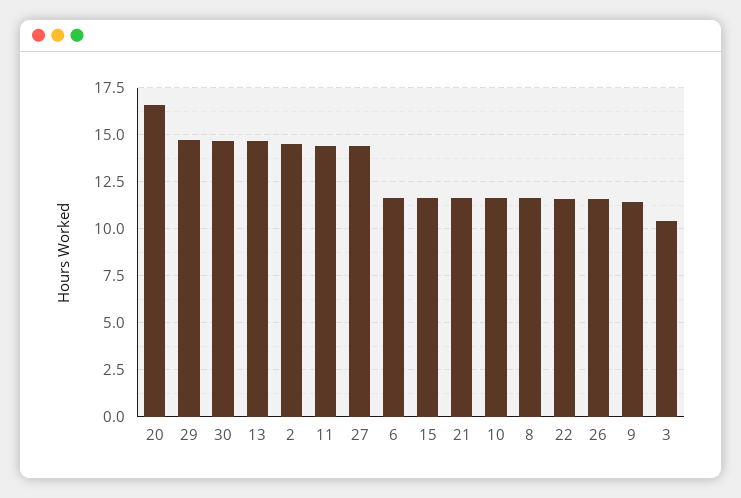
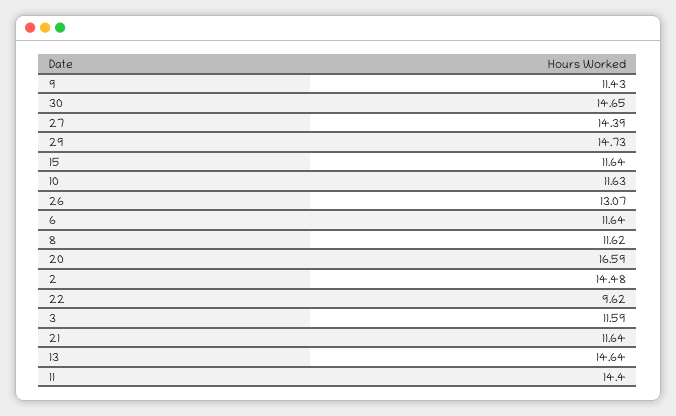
22: 11.5 -> 9.62
26: 11.5 -> 13.07
3: 10.5 -> 11.59

